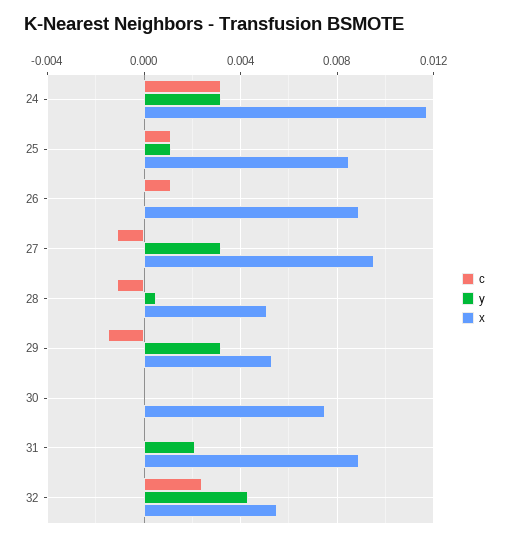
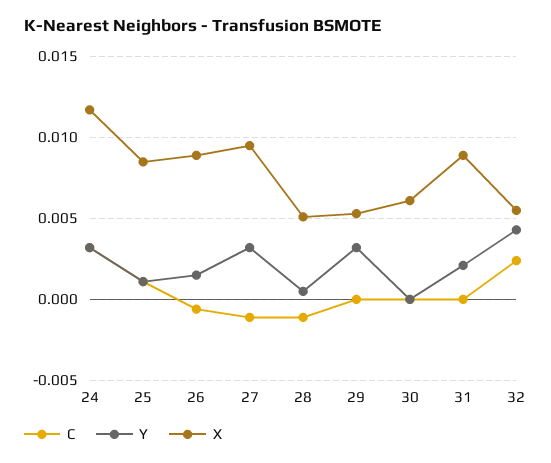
c, 26: 0.001 -> -0.0005
y, 26: 0 -> 0.0015
c, 29: -0.0015 -> 0
x, 30: 0.0075 -> 0.006

